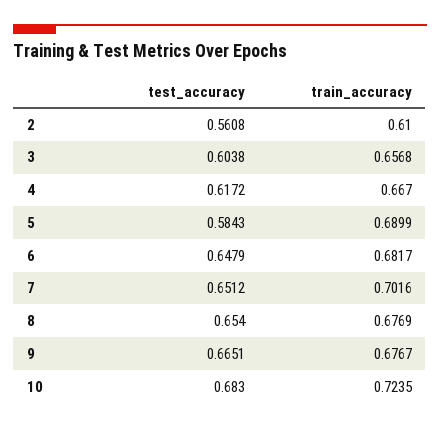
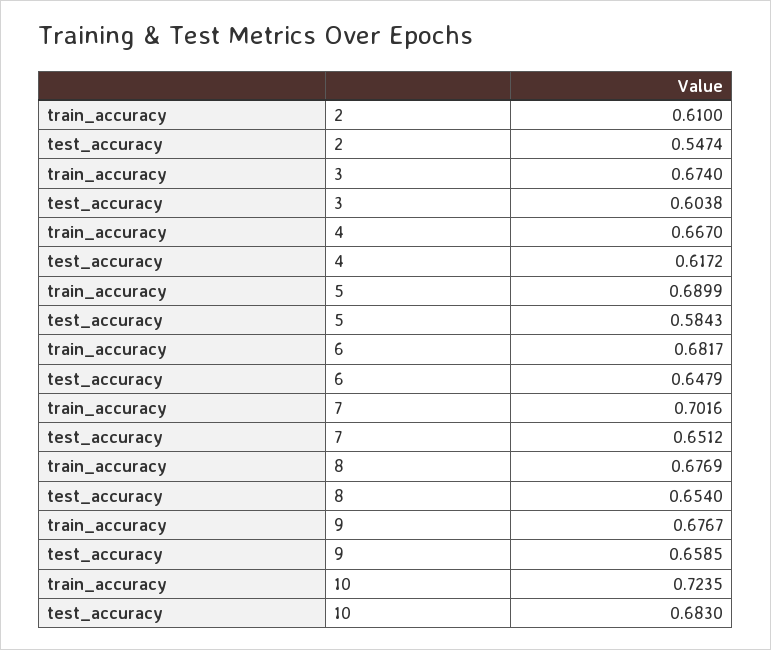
test_accuracy, 2: 0.5608 -> 0.5474
train_accuracy, 3: 0.6568 -> 0.674
test_accuracy, 9: 0.6651 -> 0.6585

